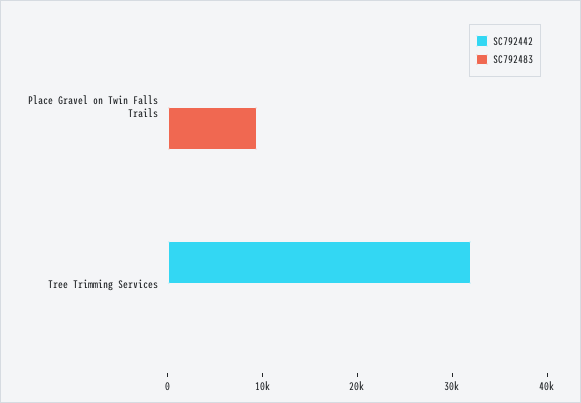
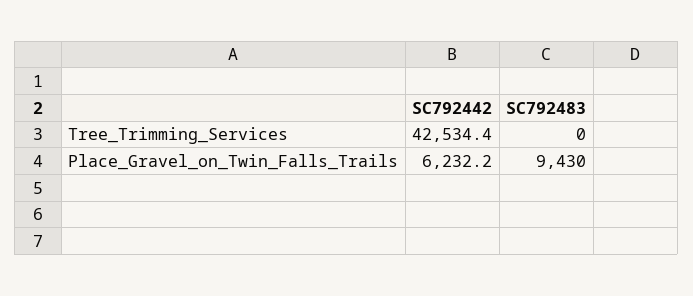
SC792442, Place Gravel on Twin Falls Trails: 0 -> 6232.2
SC792442, Tree Trimming Services: 32000 -> 42534.4

